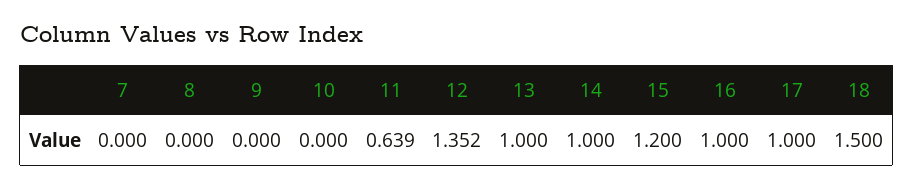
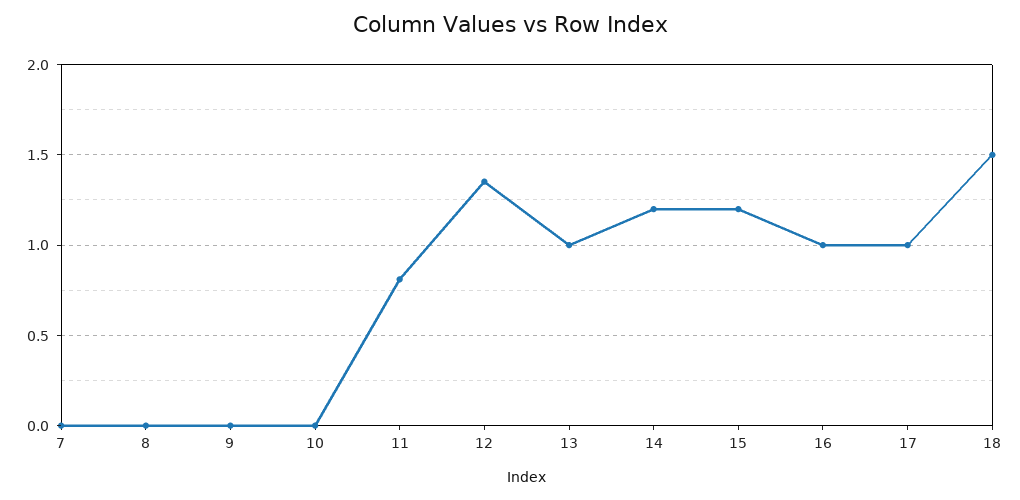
11: 0.639 -> 0.8
14: 1 -> 1.2

